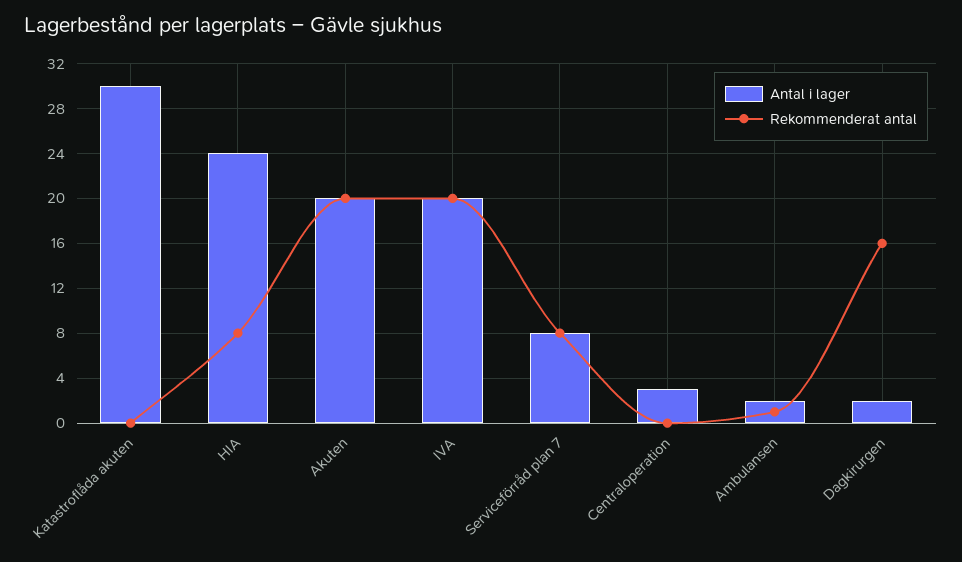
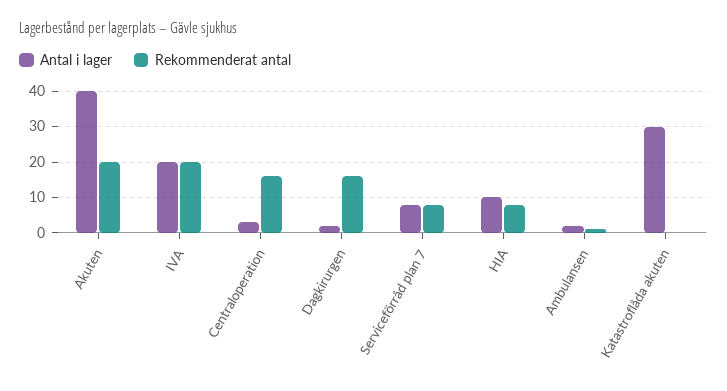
Antal i lager, HIA: 24 -> 10
Antal i lager, Akuten: 20 -> 40
Rekommenderat antal, Centraloperation: 0 -> 15

